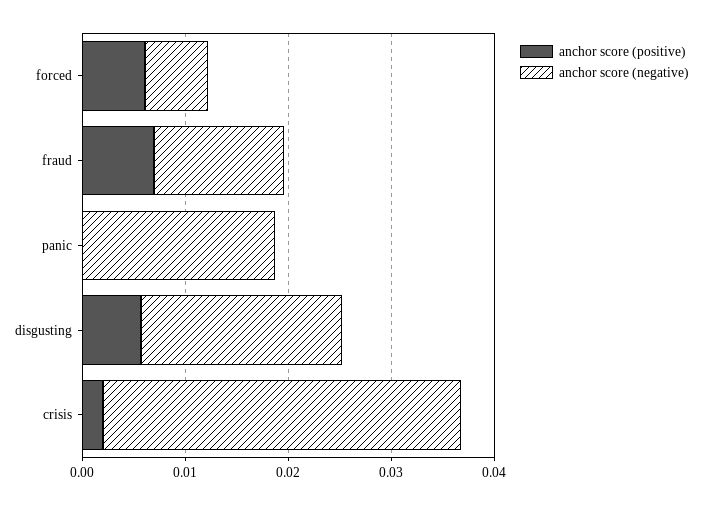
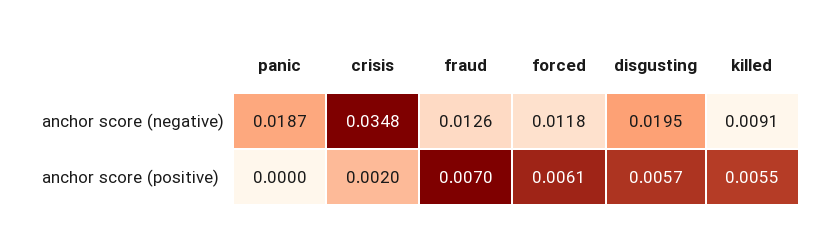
anchor score (negative), forced: 0.006 -> 0.0118
anchor score (negative), killed: none -> 0.0091
anchor score (positive), killed: none -> 0.0055

